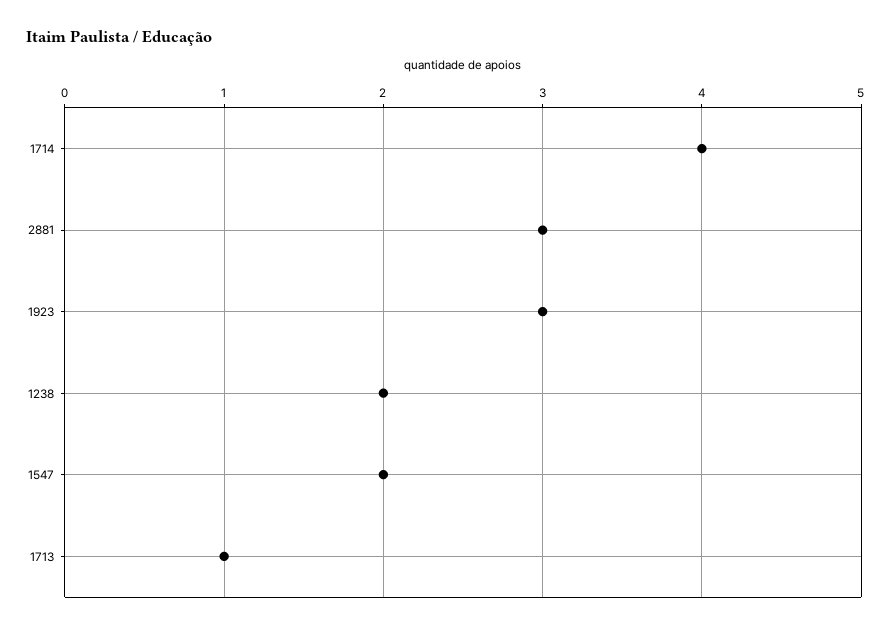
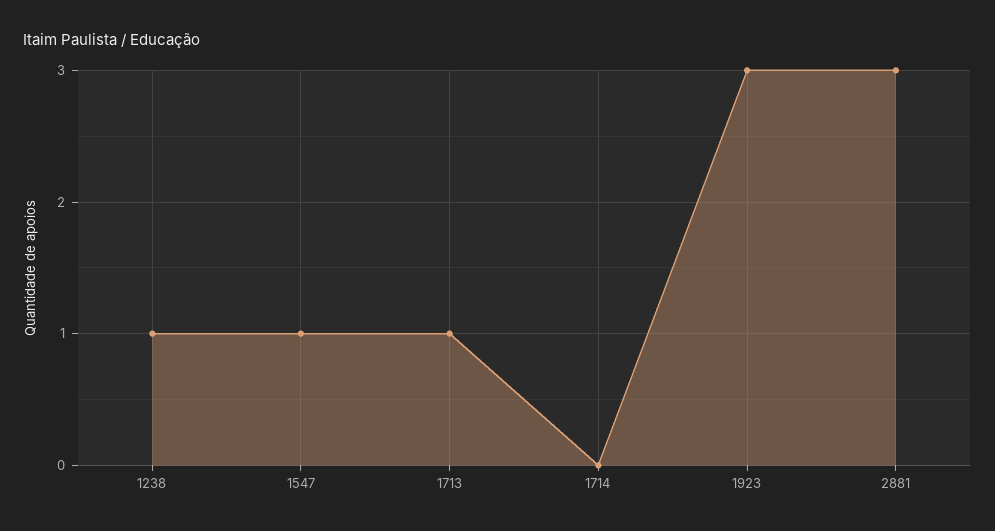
1714: 4 -> 0
1238: 2 -> 1
1547: 2 -> 1

